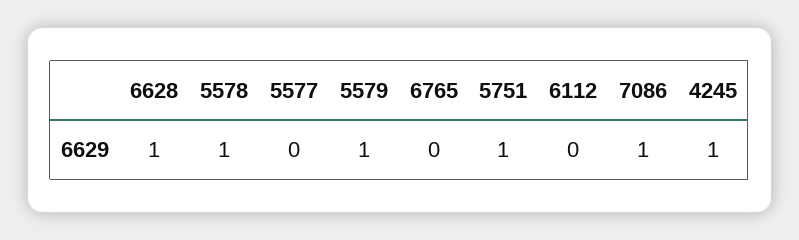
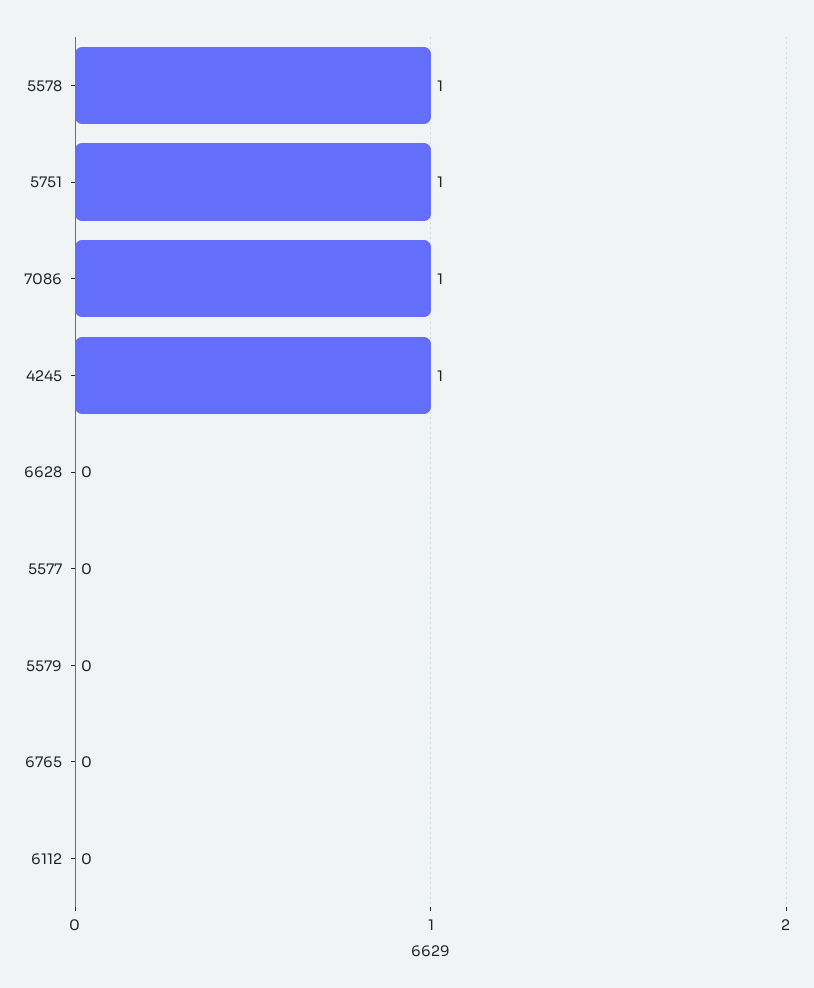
6628: 1 -> 0
5579: 1 -> 0

